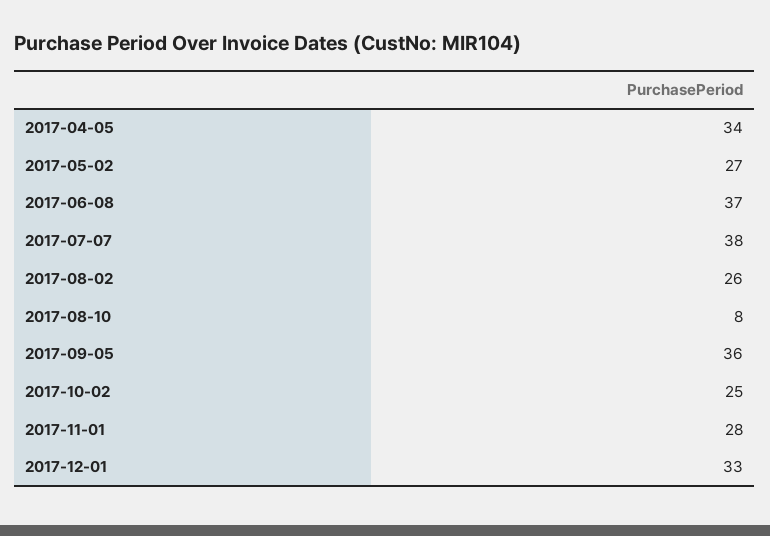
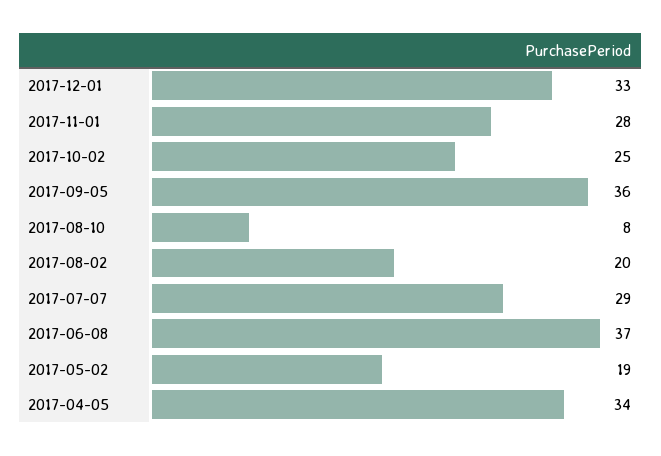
2017-05-02: 27 -> 19
2017-07-07: 38 -> 29
2017-08-02: 26 -> 20

